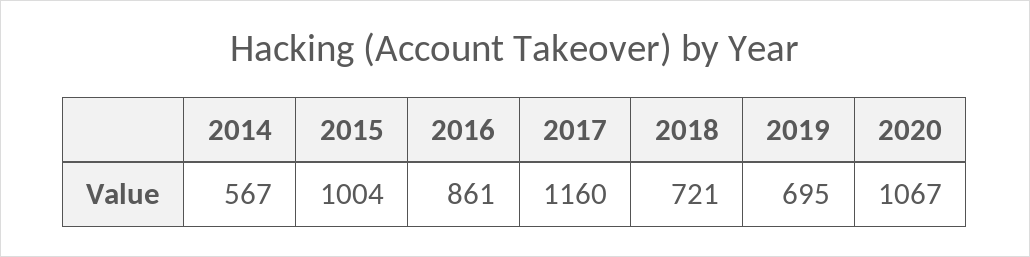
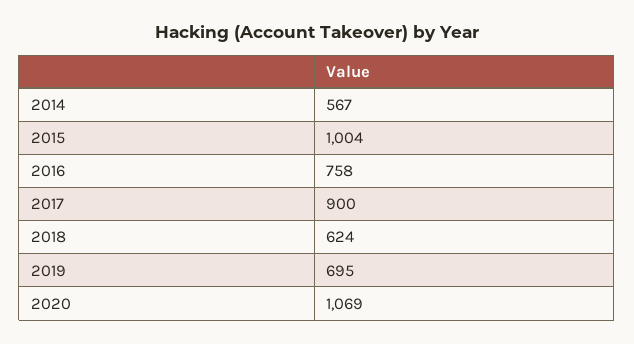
2016: 861 -> 758
2017: 1160 -> 900
2018: 721 -> 624
2020: 1067 -> 1069

